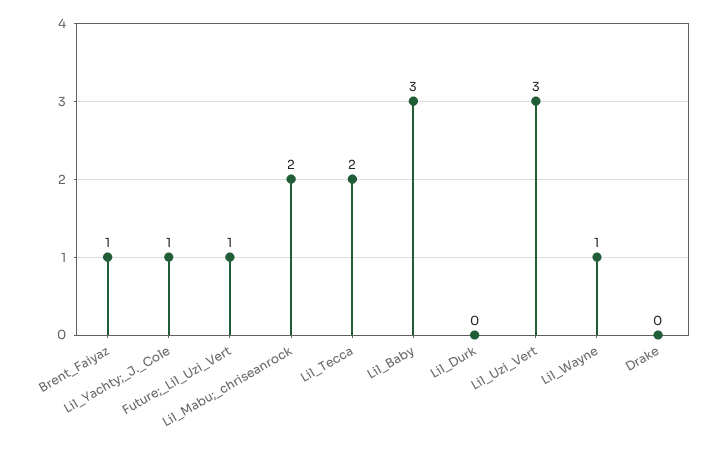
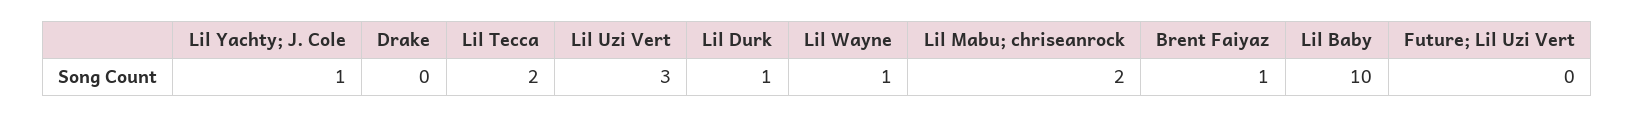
Future;_Lil_Uzi_Vert: 1 -> 0
Lil_Baby: 3 -> 10
Lil_Durk: 0 -> 1

